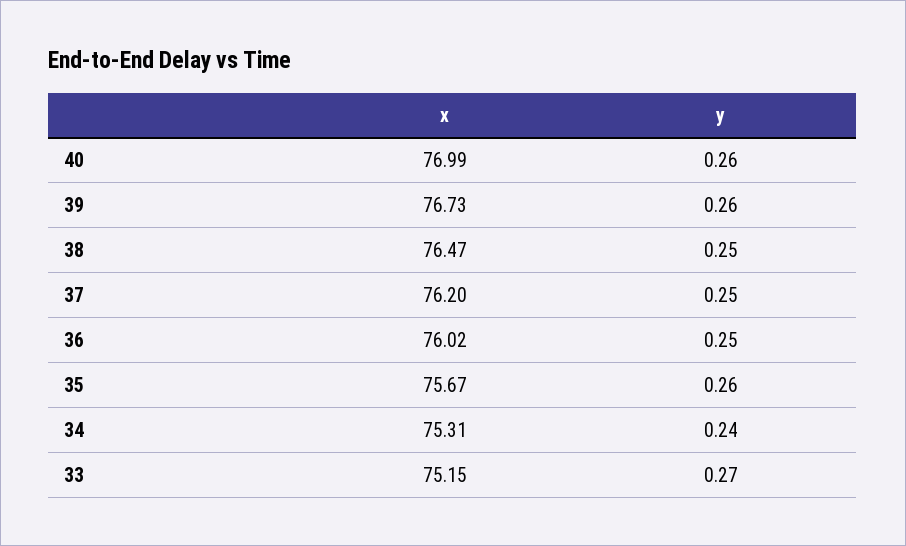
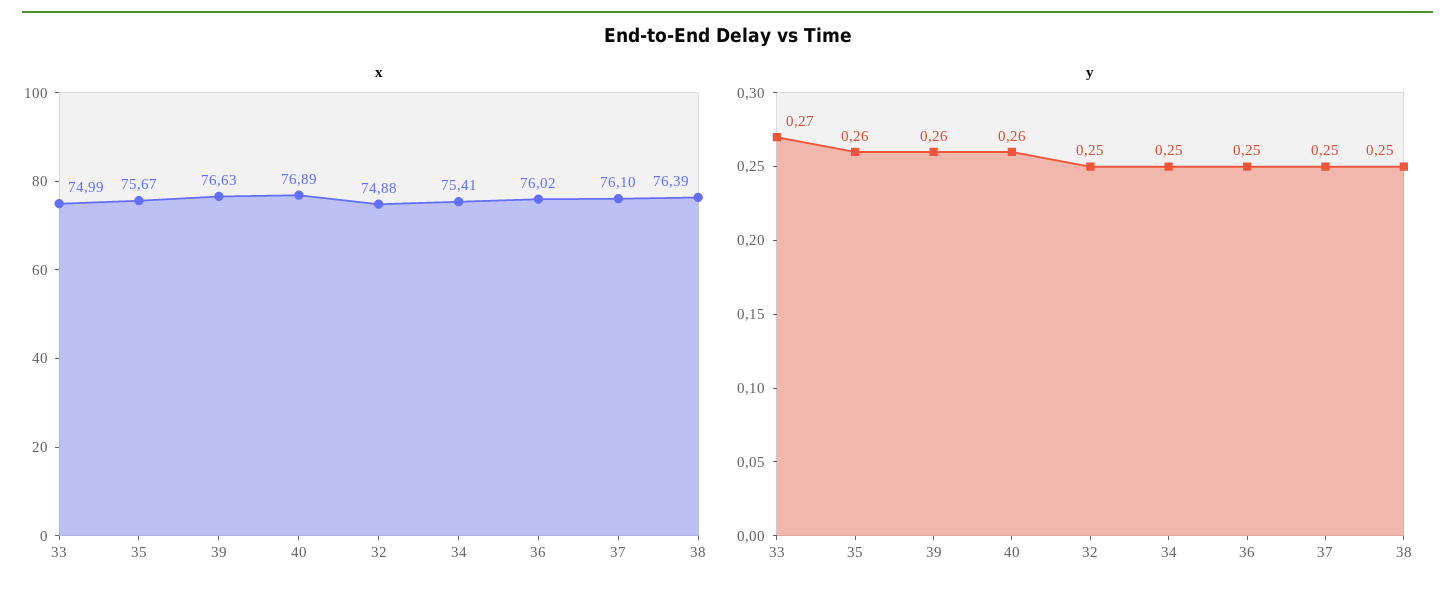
x, 40: 76.99 -> 76.89
x, 39: 76.73 -> 76.63
x, 38: 76.47 -> 76.39
x, 37: 76.2 -> 76.1
x, 34: 75.31 -> 75.41
y, 34: 0.24 -> 0.25
x, 33: 75.15 -> 74.99
x, 32: none -> 74.88
y, 32: none -> 0.25

